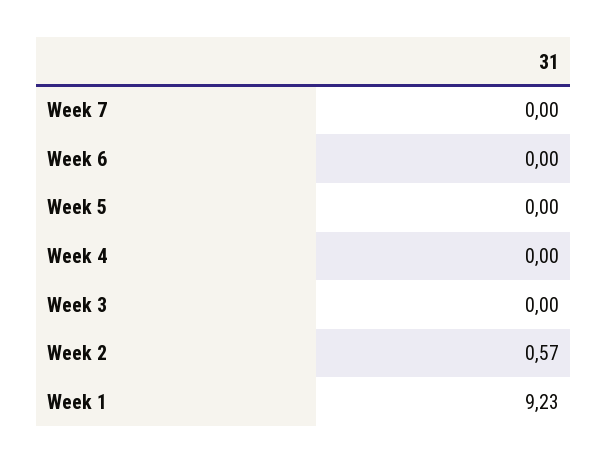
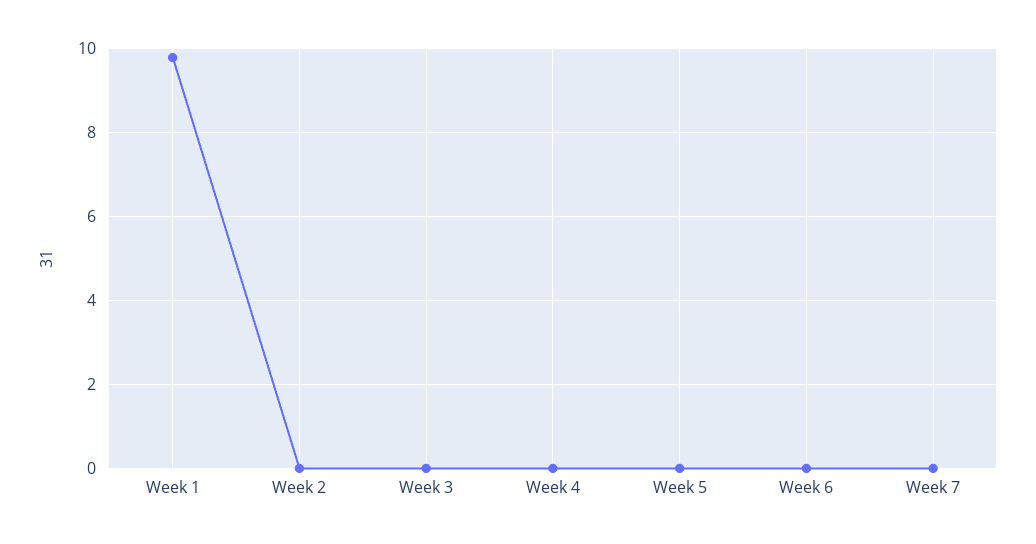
Week 2: 0.57 -> 0
Week 1: 9.23 -> 9.8

